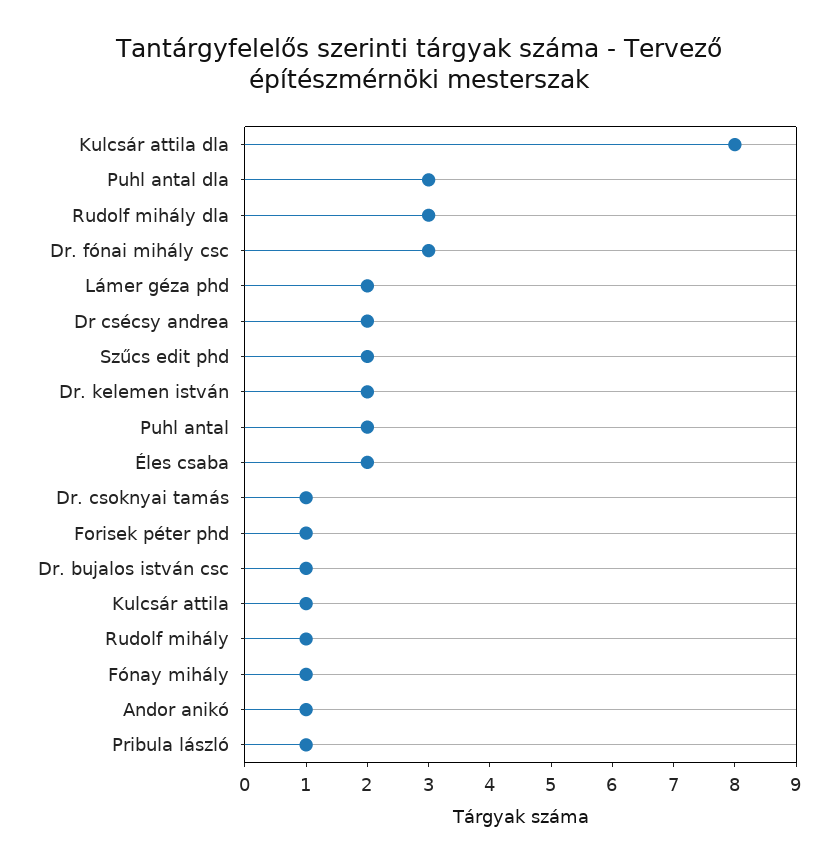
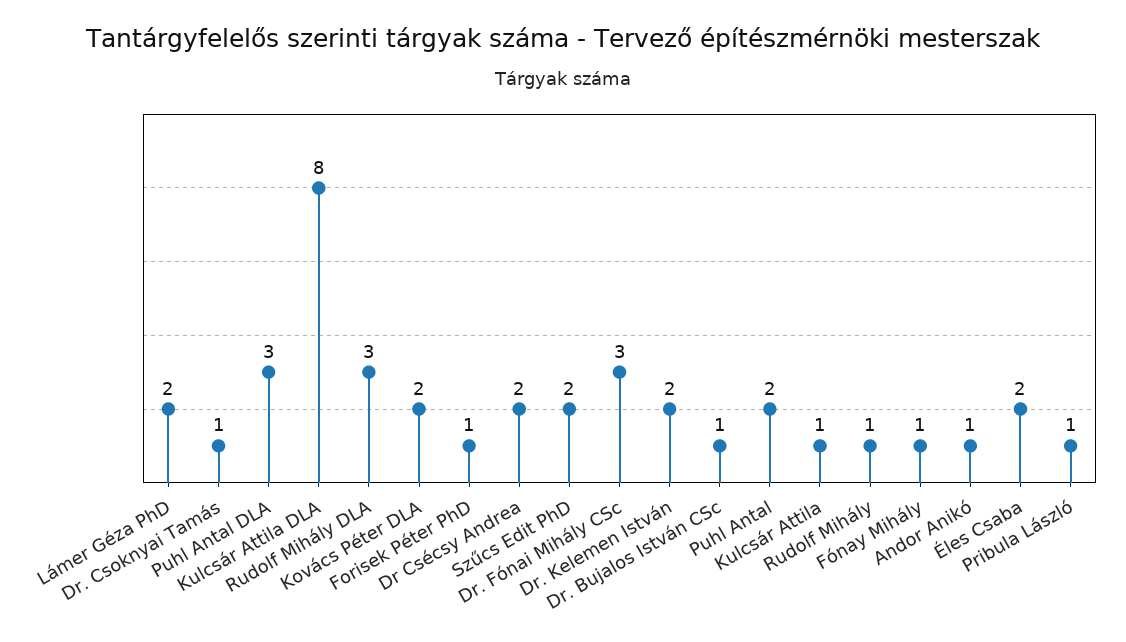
Kovács Péter DLA: none -> 2

